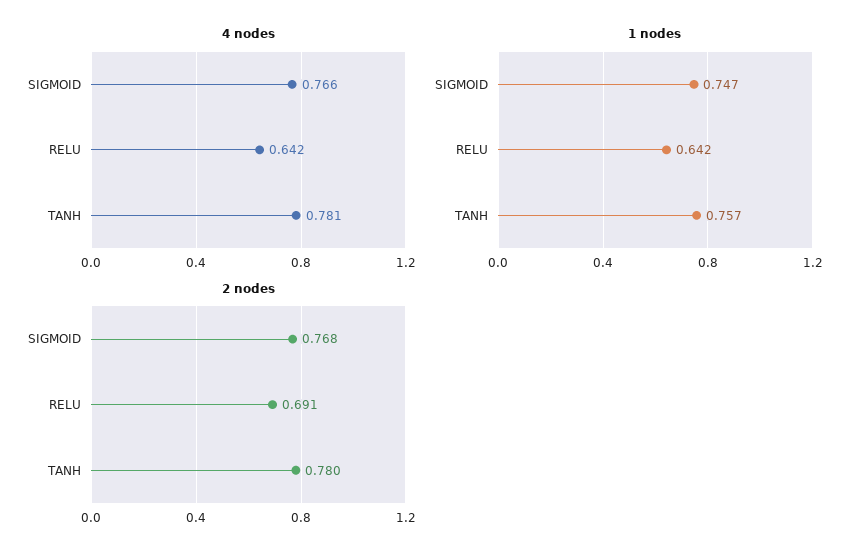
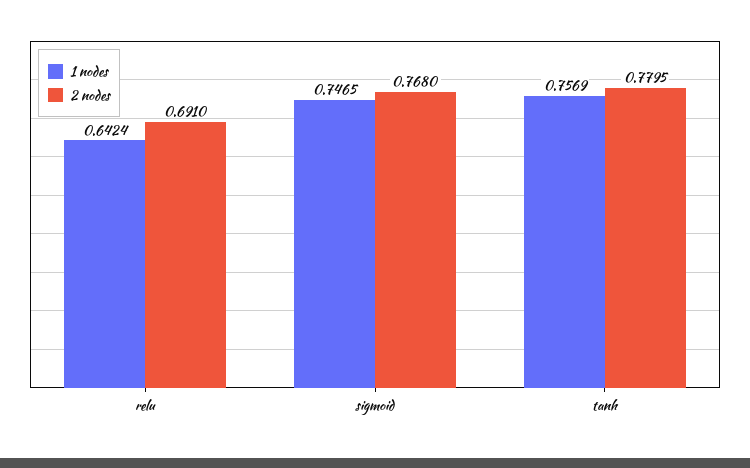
4 nodes, SIGMOID: 0.766 -> none
4 nodes, RELU: 0.642 -> none
4 nodes, TANH: 0.781 -> none

